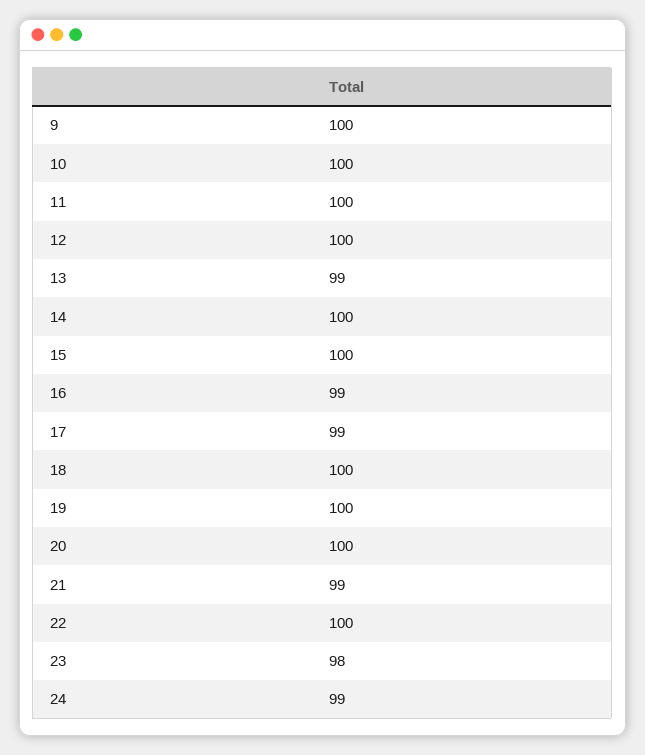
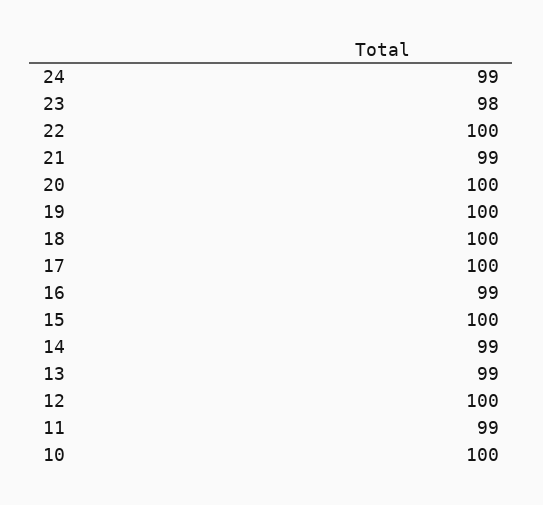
9: 100 -> none
11: 100 -> 99
14: 100 -> 99
17: 99 -> 100

